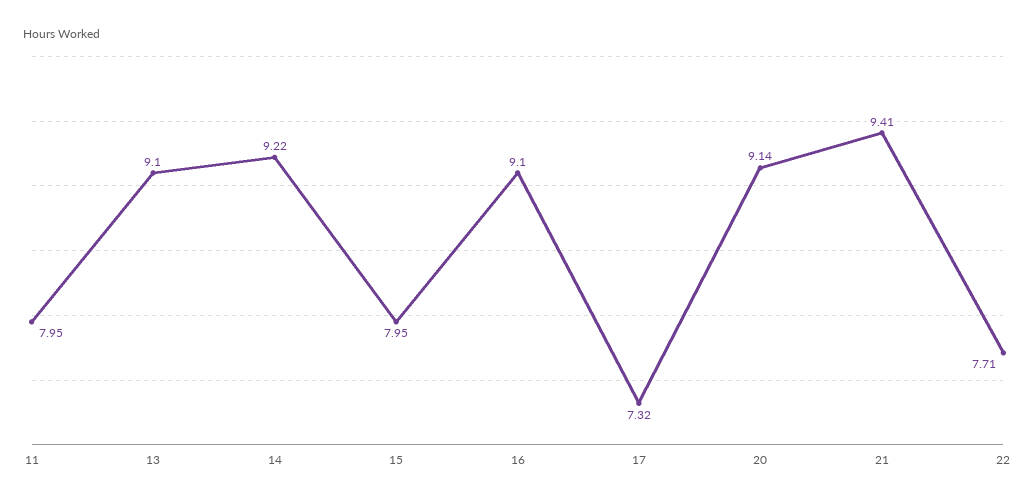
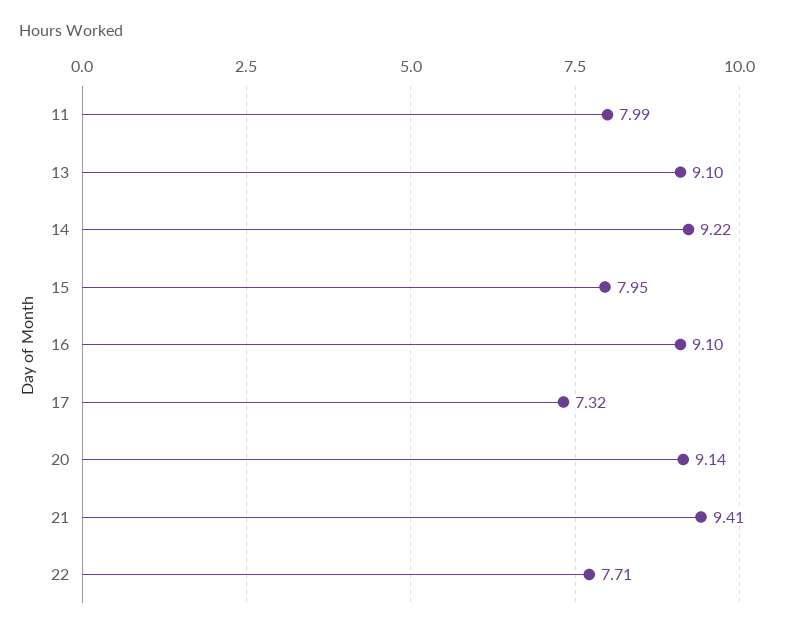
11: 7.95 -> 7.99

